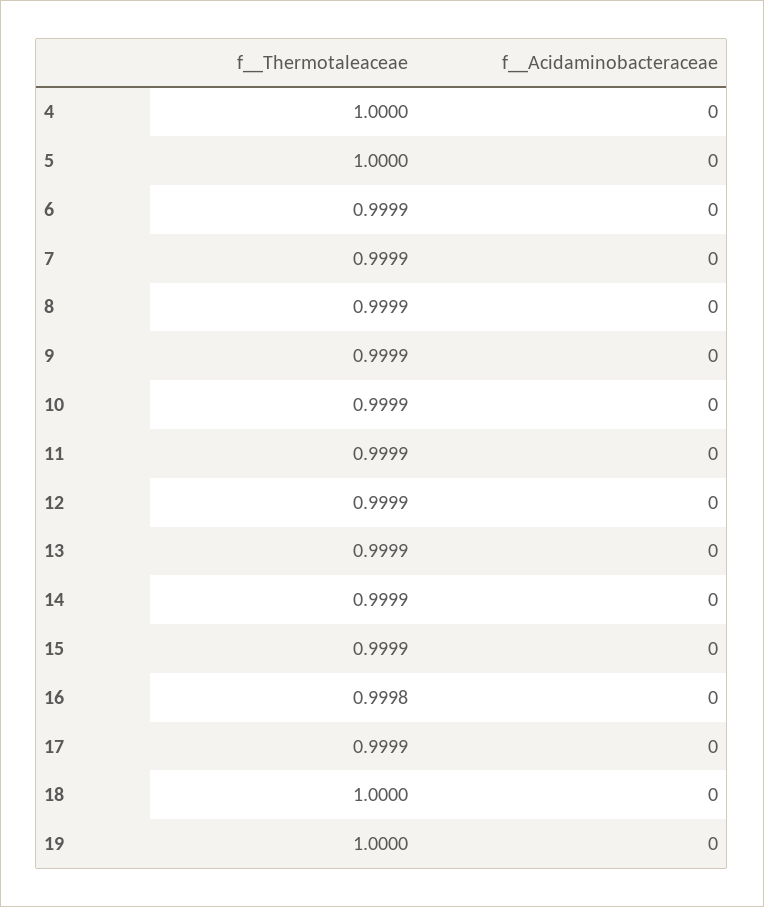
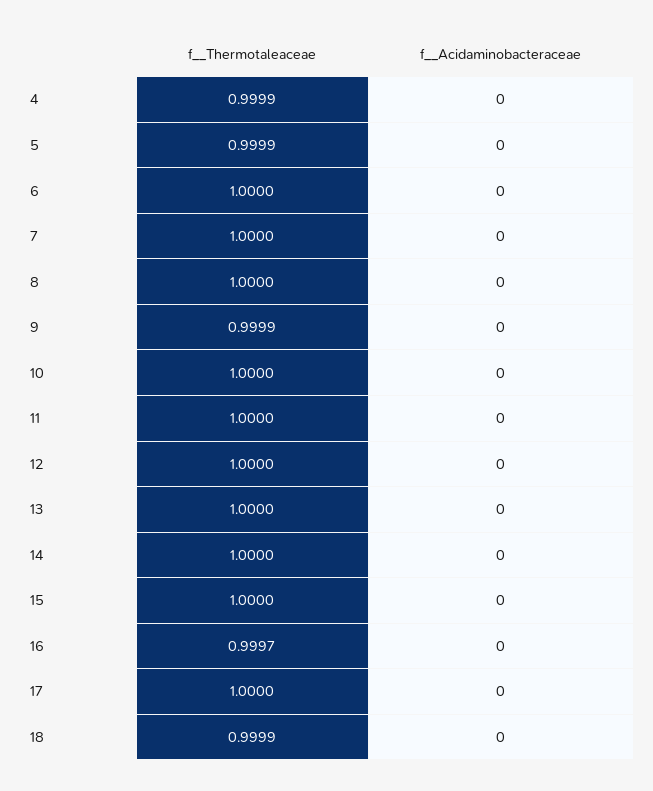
f__Thermotaleaceae, 4: 1 -> 0.9999
f__Thermotaleaceae, 5: 1 -> 0.9999
f__Thermotaleaceae, 6: 0.9999 -> 1
f__Thermotaleaceae, 7: 0.9999 -> 1
f__Thermotaleaceae, 8: 0.9999 -> 1
f__Thermotaleaceae, 10: 0.9999 -> 1
f__Thermotaleaceae, 11: 0.9999 -> 1
f__Thermotaleaceae, 12: 0.9999 -> 1
f__Thermotaleaceae, 13: 0.9999 -> 1
f__Thermotaleaceae, 14: 0.9999 -> 1
f__Thermotaleaceae, 15: 0.9999 -> 1
f__Thermotaleaceae, 16: 0.9998 -> 0.9997
f__Thermotaleaceae, 17: 0.9999 -> 1
f__Thermotaleaceae, 18: 1 -> 0.9999
f__Thermotaleaceae, 19: 1 -> none
f__Acidaminobacteraceae, 19: 0 -> none

